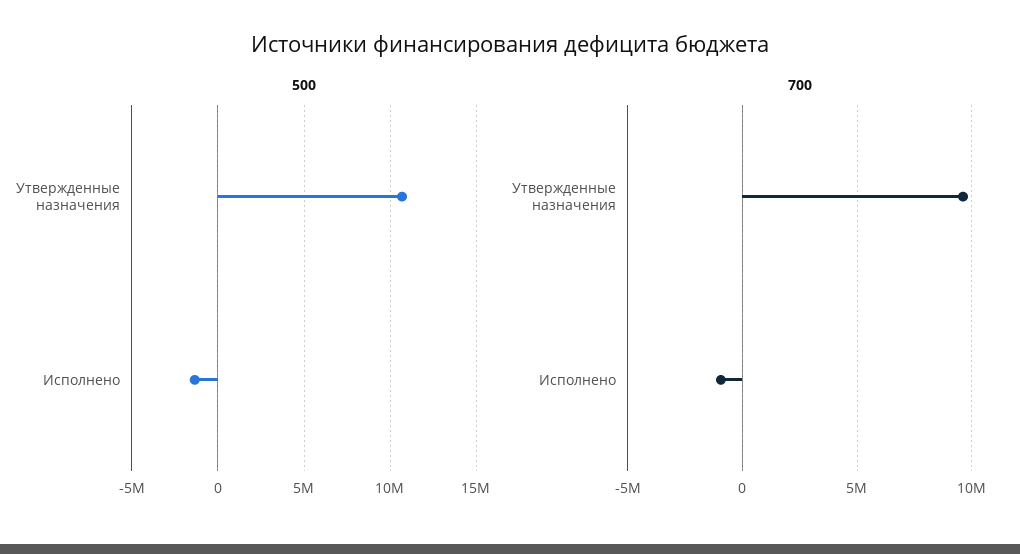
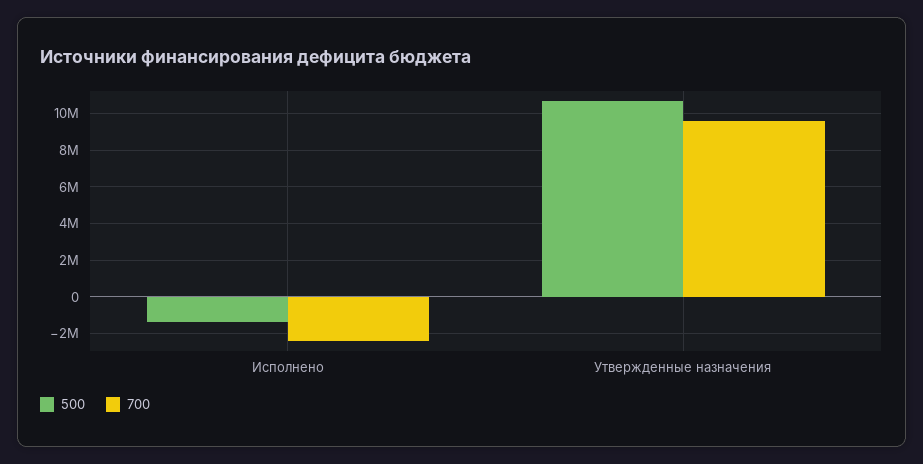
700, Исполнено: -1000000 -> -2500000

